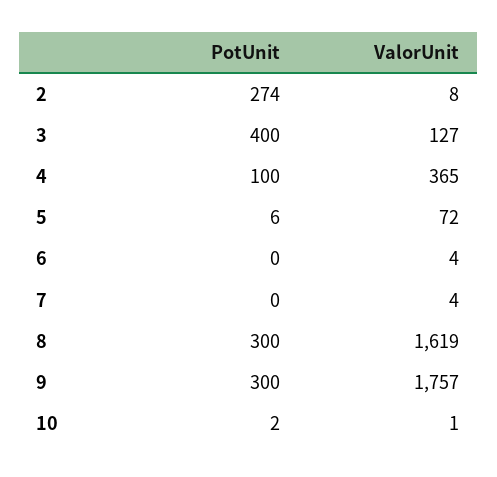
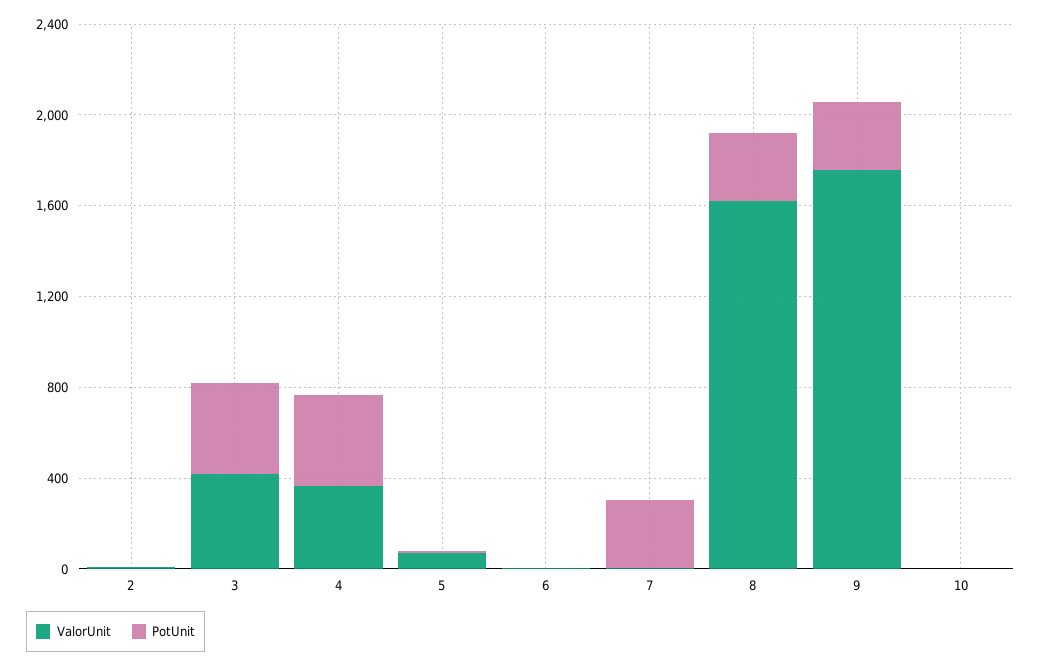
PotUnit, 2: 274 -> 0
ValorUnit, 3: 127 -> 400
PotUnit, 4: 100 -> 400
PotUnit, 7: 0 -> 300

